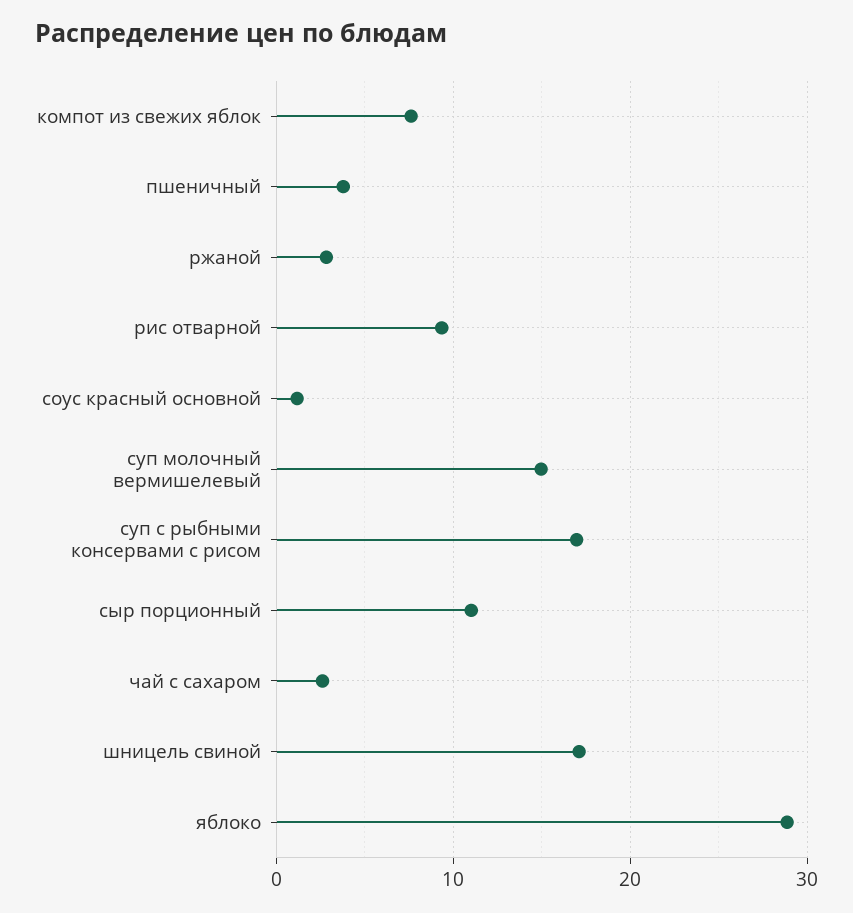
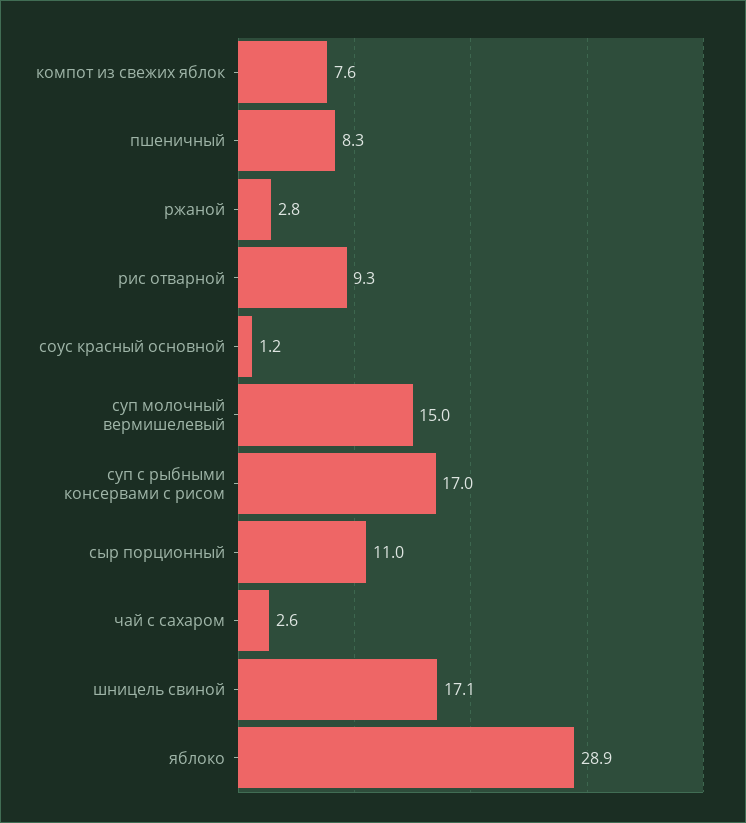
пшеничный: 4 -> 8.3

